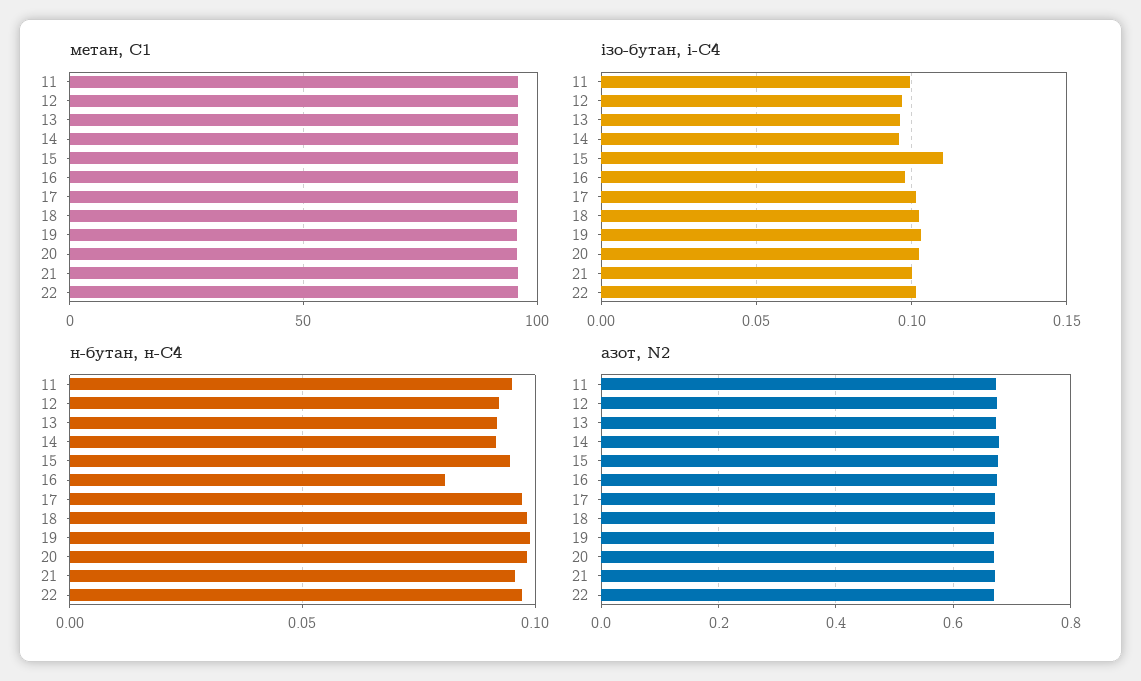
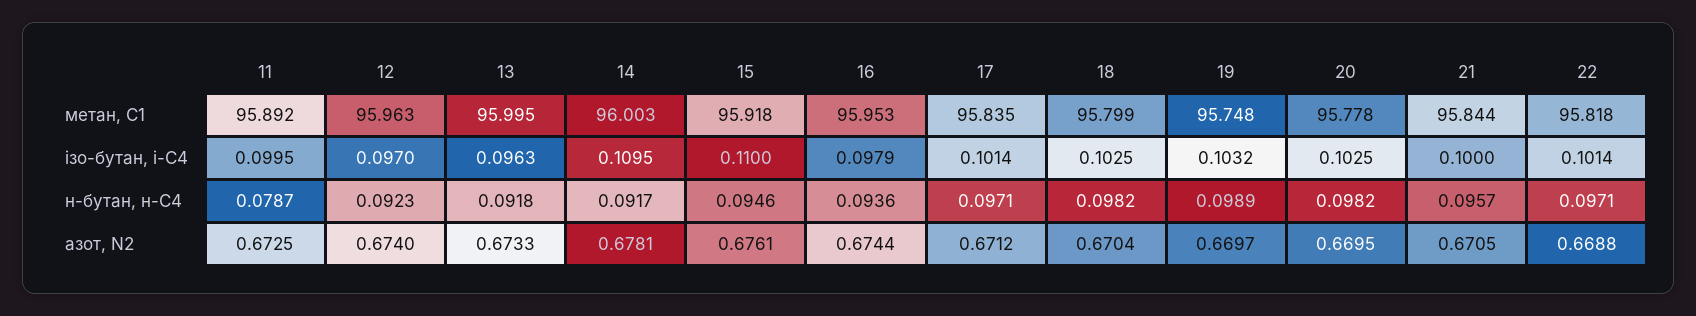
ізо-бутан, і-С4, 14: 0.095 -> 0.1095
н-бутан, н-С4, 11: 0.095 -> 0.0787
н-бутан, н-С4, 16: 0.08 -> 0.0936

